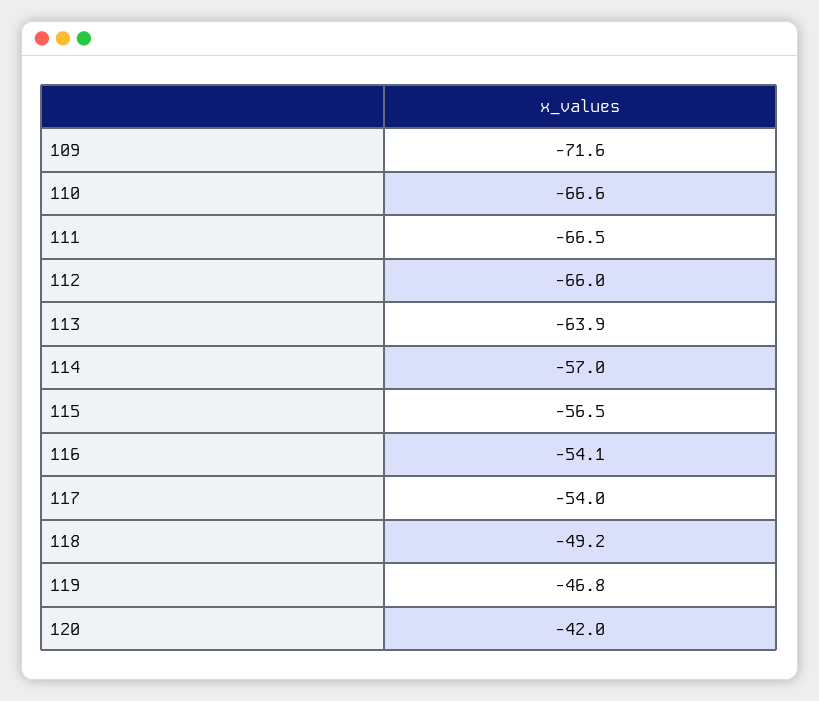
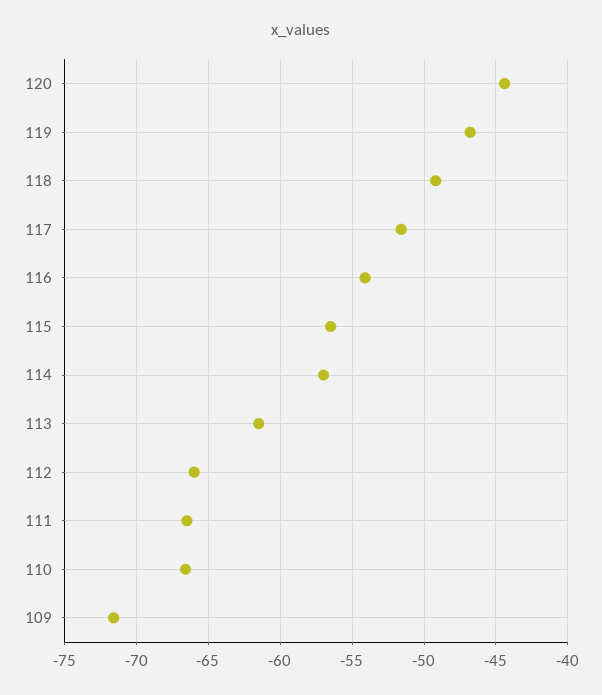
113: -63.9 -> -61.5
117: -54 -> -51.5
120: -42 -> -44.5

